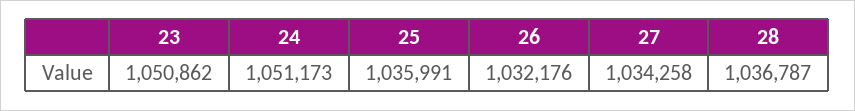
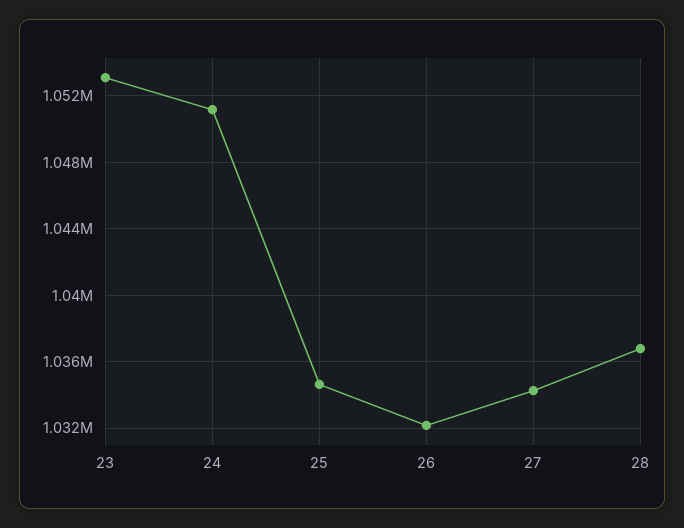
23: 1050862 -> 1053000
25: 1035991 -> 1034500

